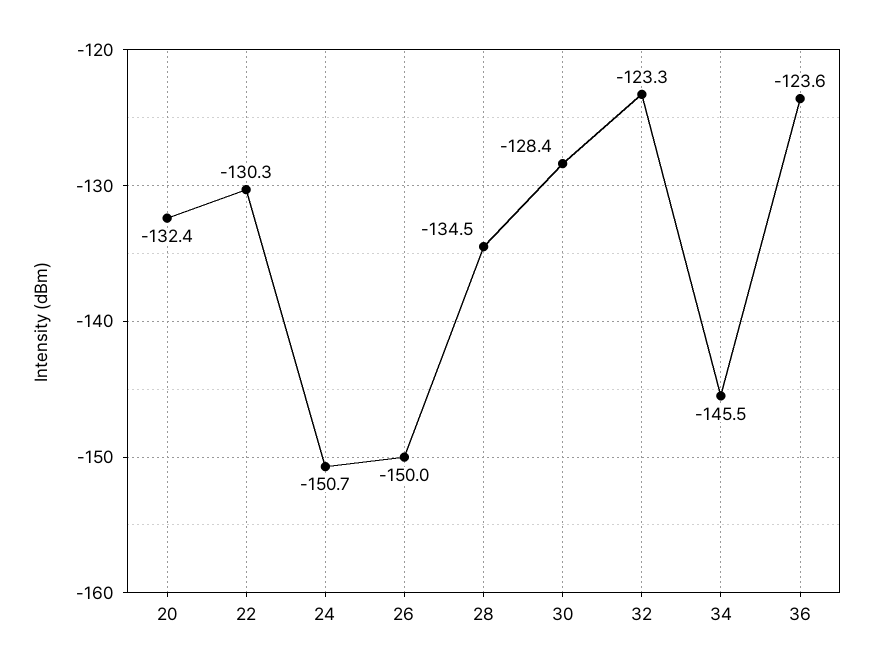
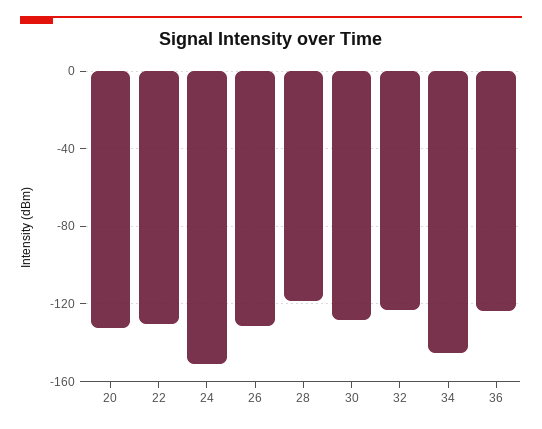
26: -150 -> -130
28: -134.5 -> -120

